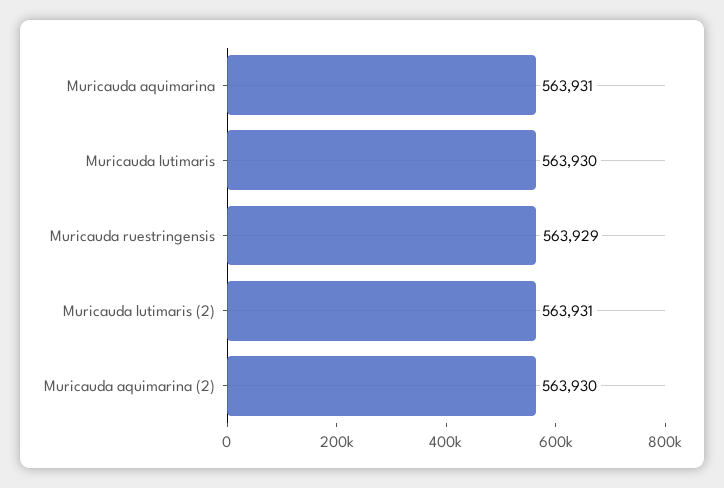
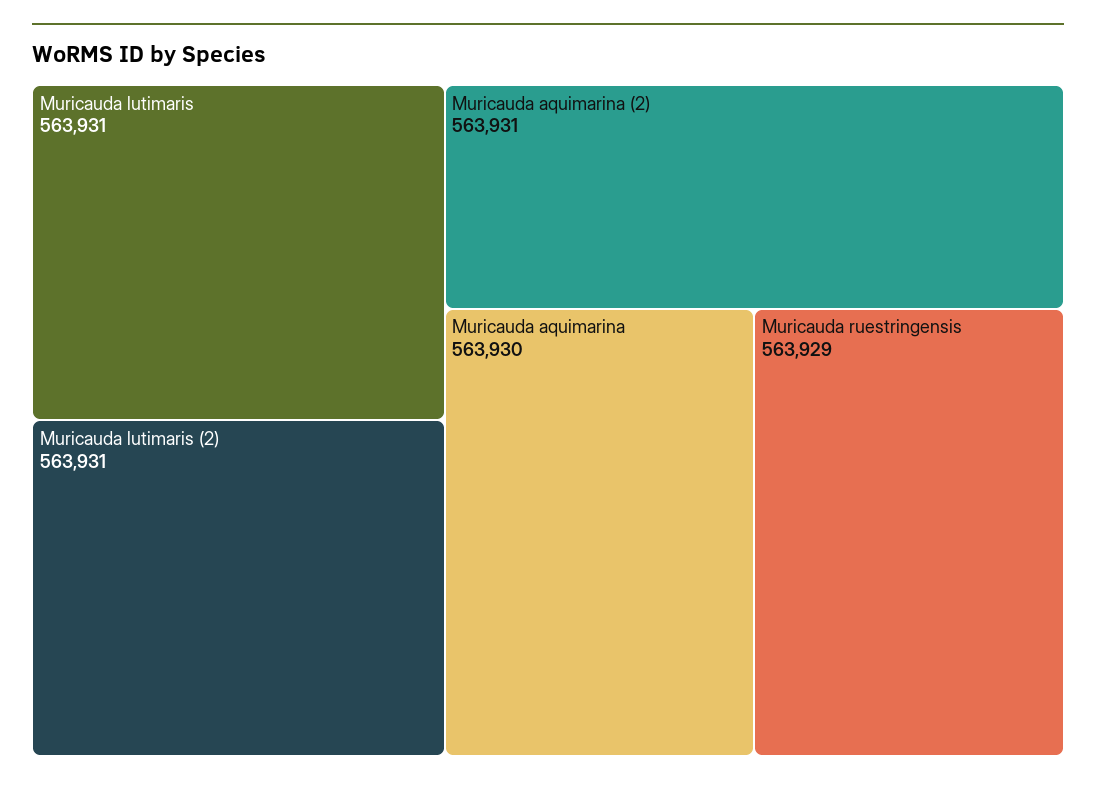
Muricauda aquimarina: 563931 -> 563930
Muricauda lutimaris: 563930 -> 563931
Muricauda aquimarina (2): 563930 -> 563931

